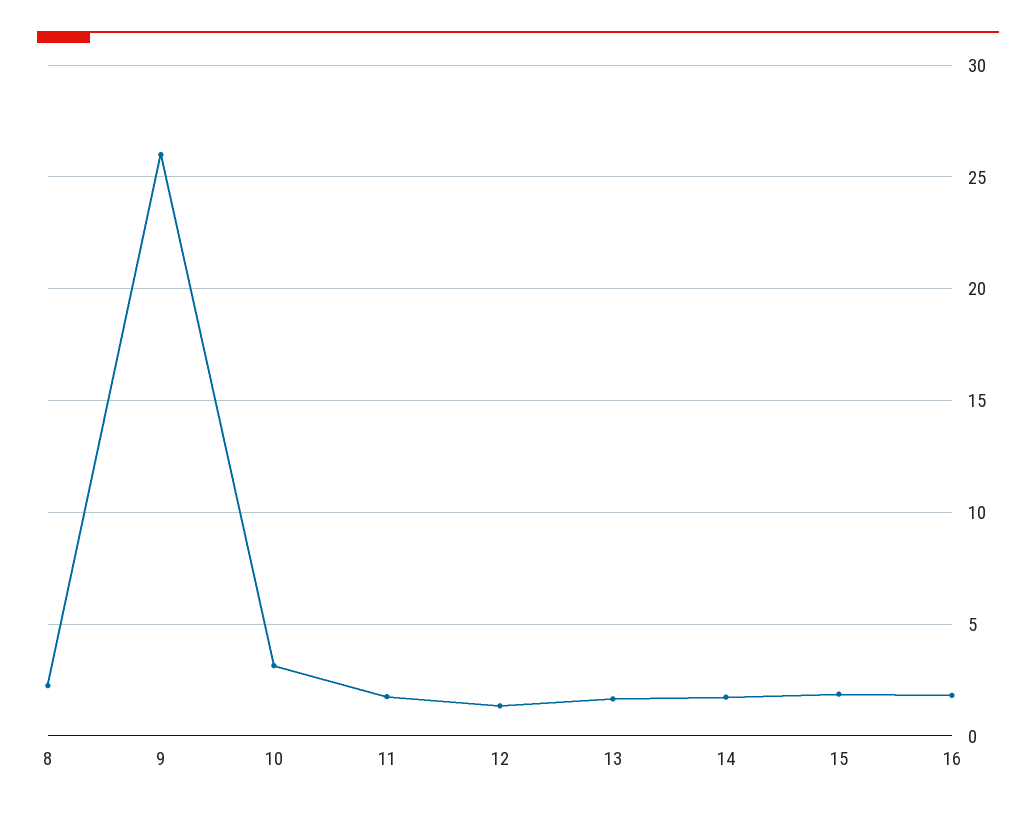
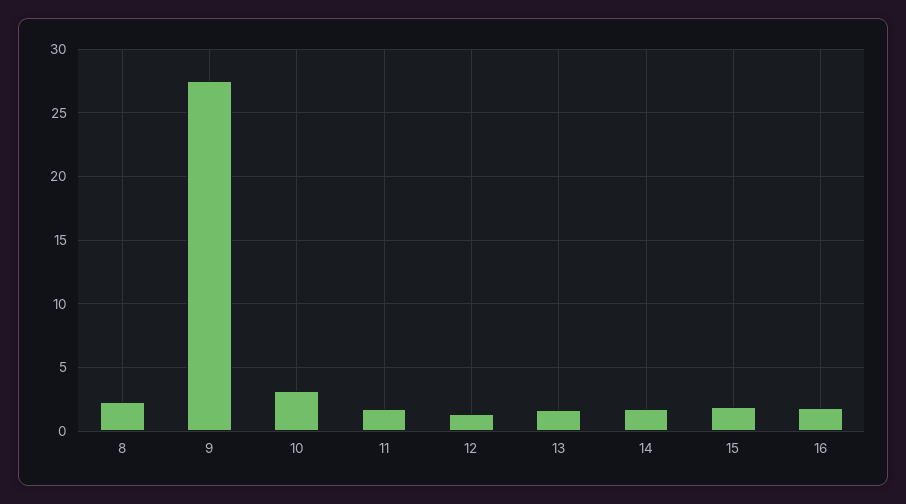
9: 26 -> 27.5

